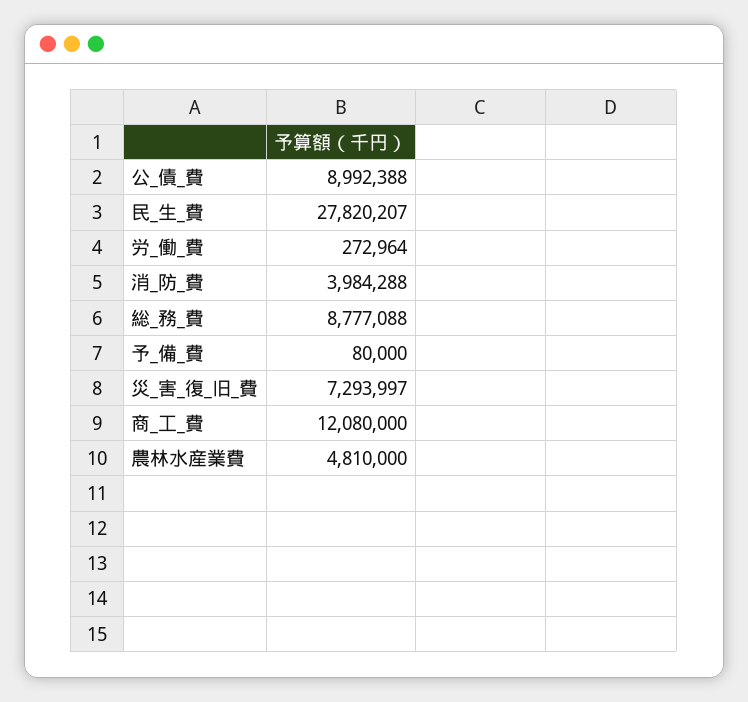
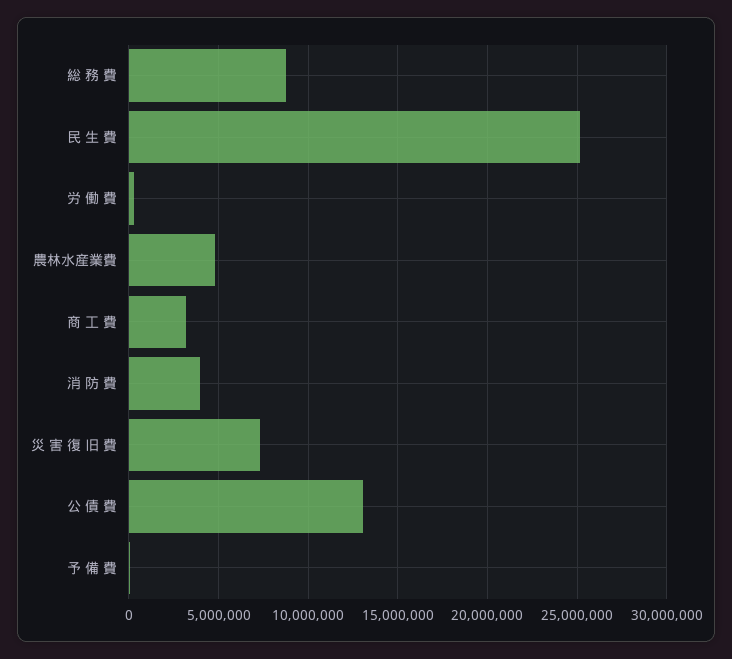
公_債_費: 8992388 -> 13000000
民_生_費: 27820207 -> 25000000
商_工_費: 12080000 -> 3000000

